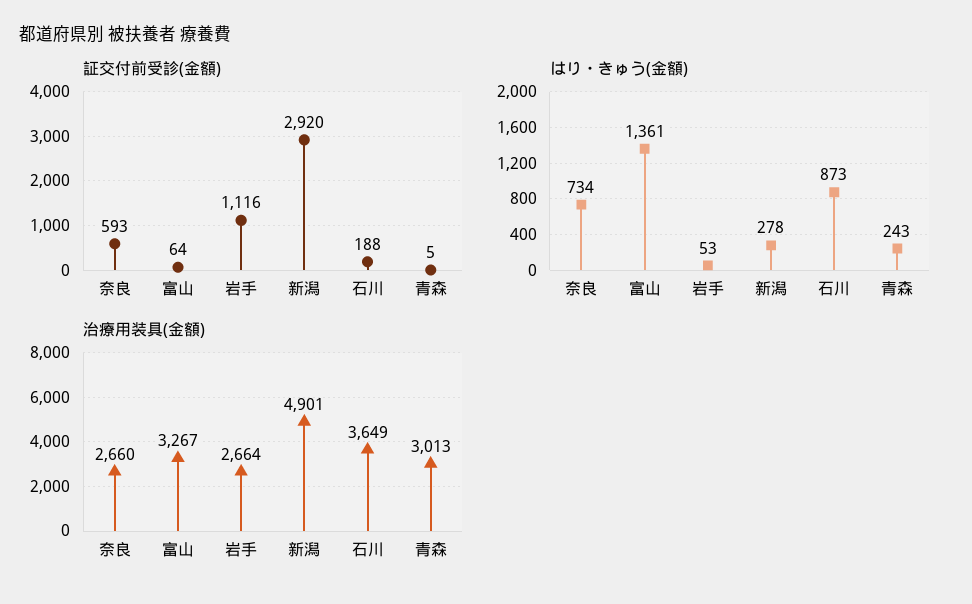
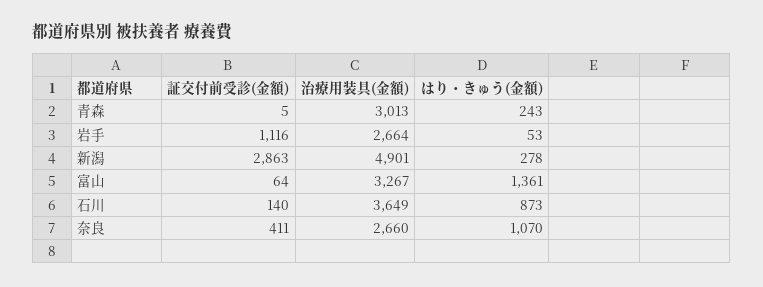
証交付前受診(金額), 奈良: 593 -> 411
証交付前受診(金額), 新潟: 2920 -> 2863
証交付前受診(金額), 石川: 188 -> 140
はり・きゅう(金額), 奈良: 734 -> 1070

